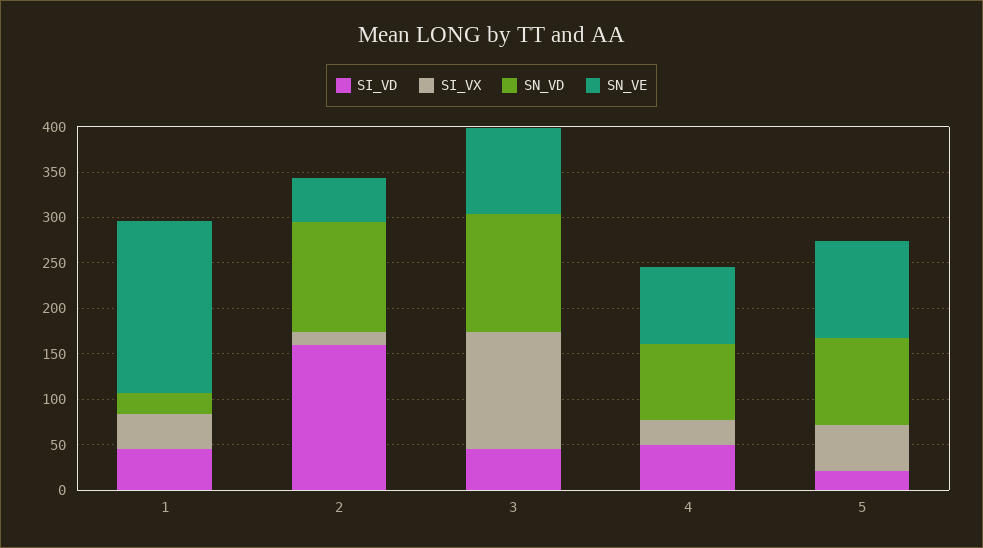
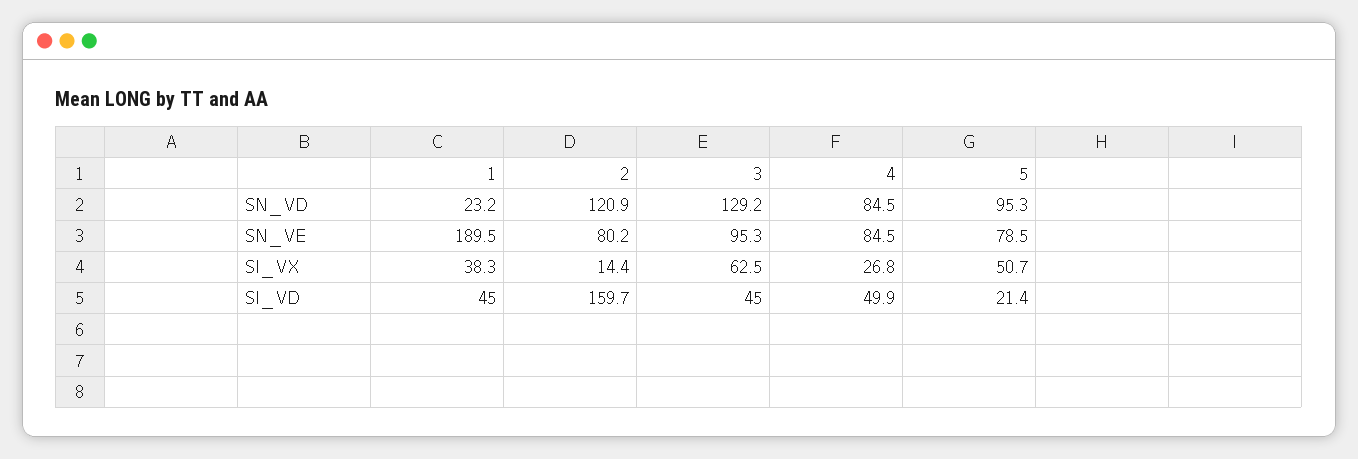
SN_VE, 2: 50 -> 80.2
SI_VX, 3: 130 -> 62.5
SN_VE, 5: 110 -> 78.5

